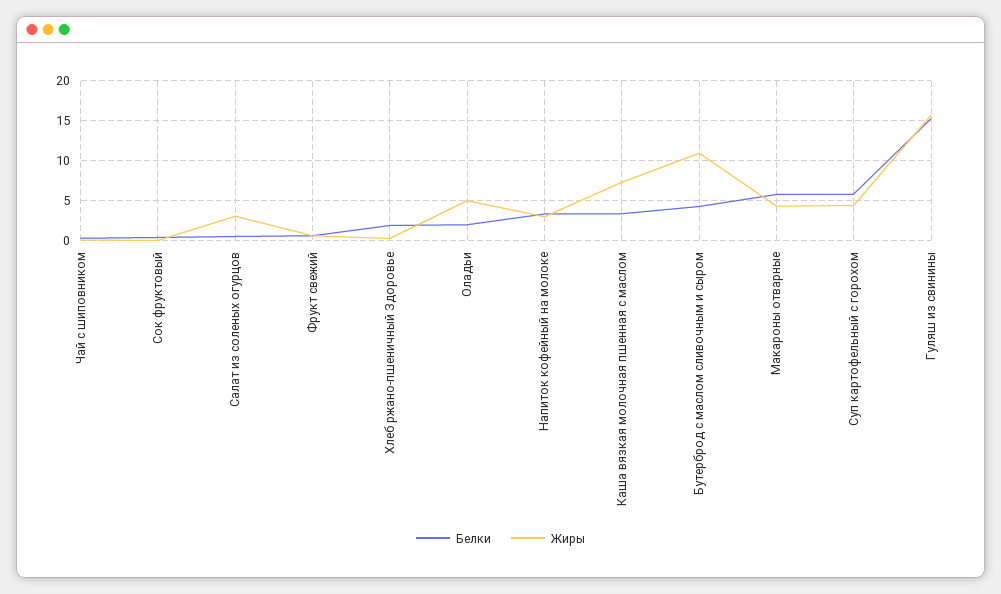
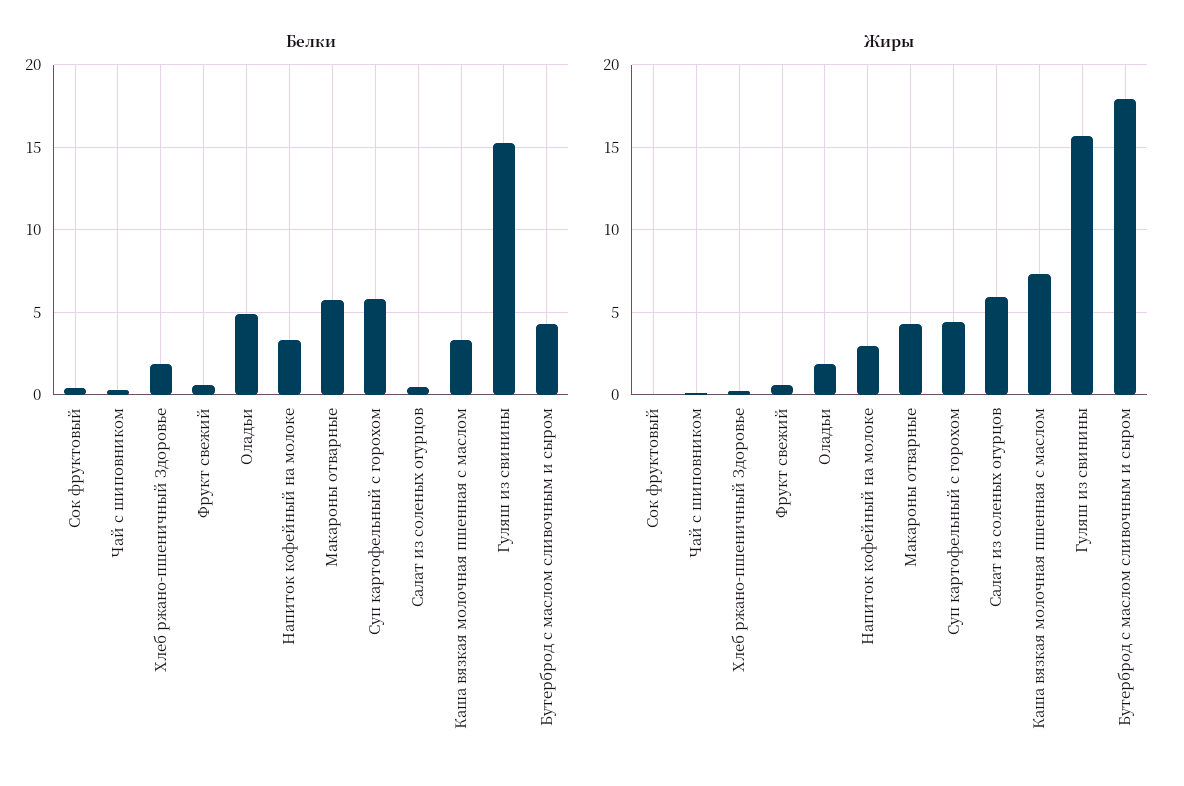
Жиры, Салат из соленых огурцов: 3 -> 6
Белки, Оладьи: 2 -> 5
Жиры, Оладьи: 5 -> 2
Жиры, Бутерброд с маслом сливочным и сыром: 11 -> 18

